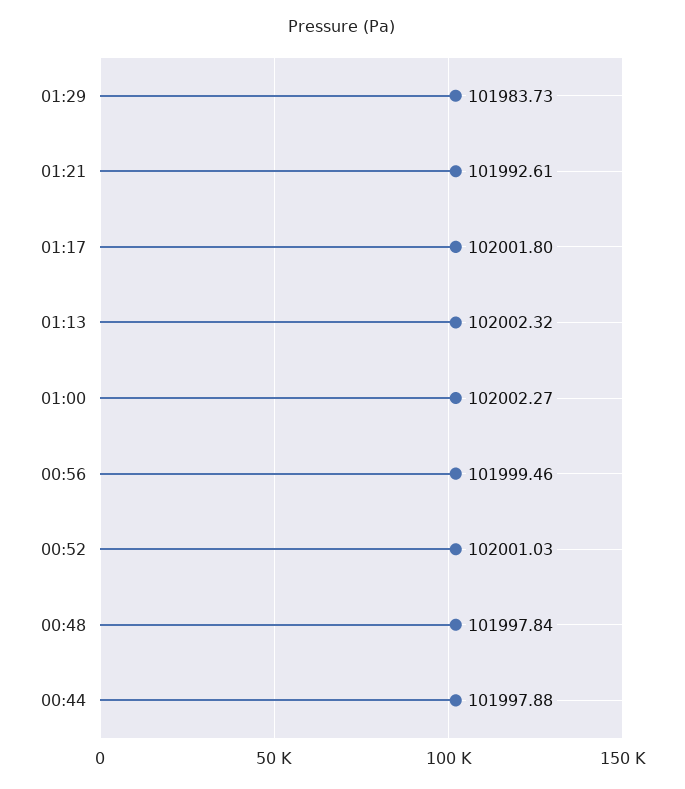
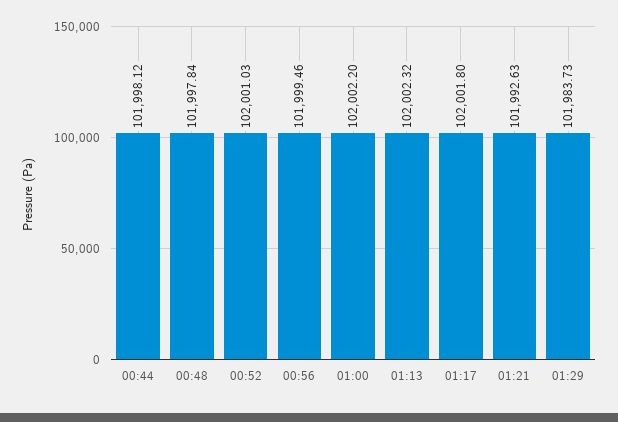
01:21: 101992.61 -> 101992.63
01:00: 102002.27 -> 102002.2
00:44: 101997.88 -> 101998.12

